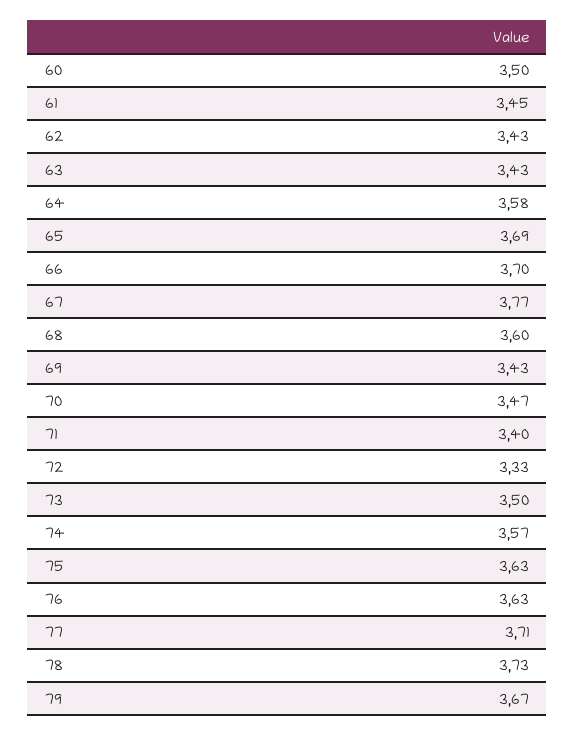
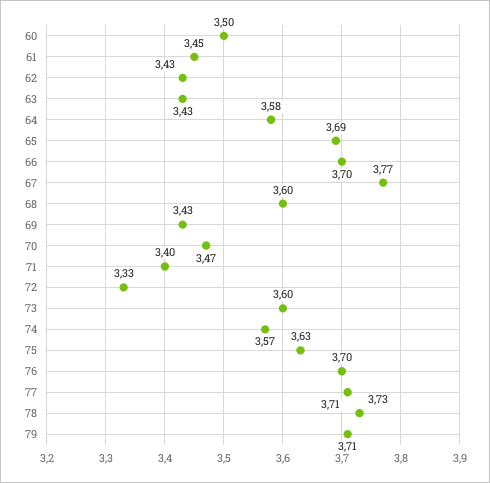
73: 3.5 -> 3.6
76: 3.63 -> 3.7
79: 3.67 -> 3.71

